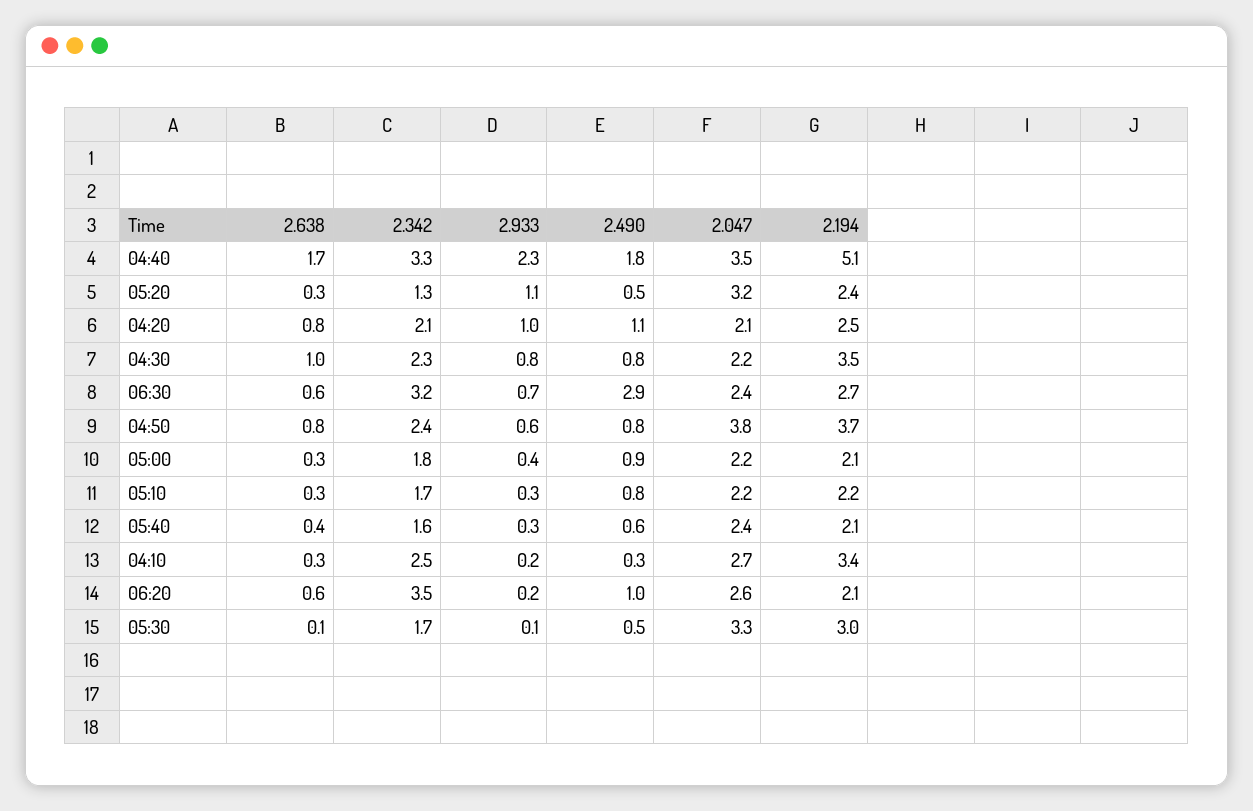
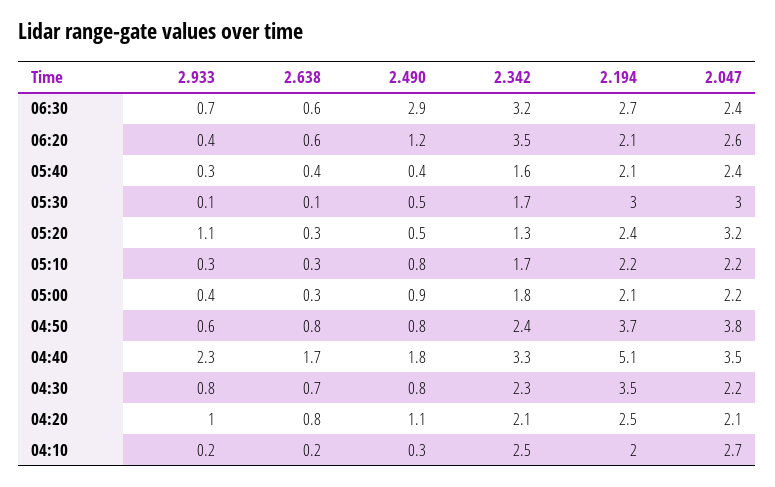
2.638, 04:30: 1 -> 0.7
2.490, 05:40: 0.6 -> 0.4
2.638, 04:10: 0.3 -> 0.2
2.194, 04:10: 3.4 -> 2
2.933, 06:20: 0.2 -> 0.4
2.490, 06:20: 1 -> 1.2
2.047, 05:30: 3.3 -> 3

